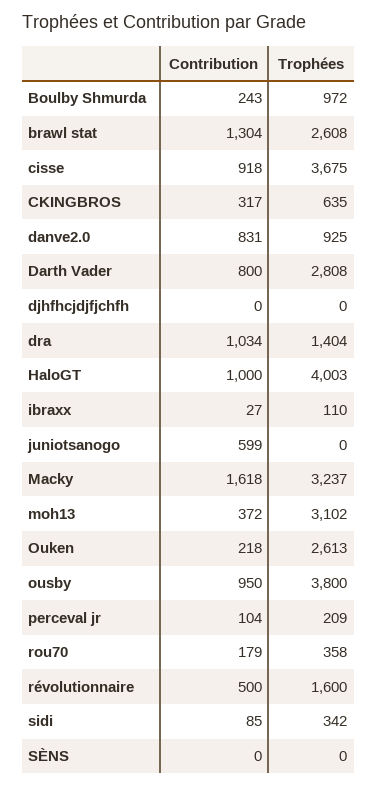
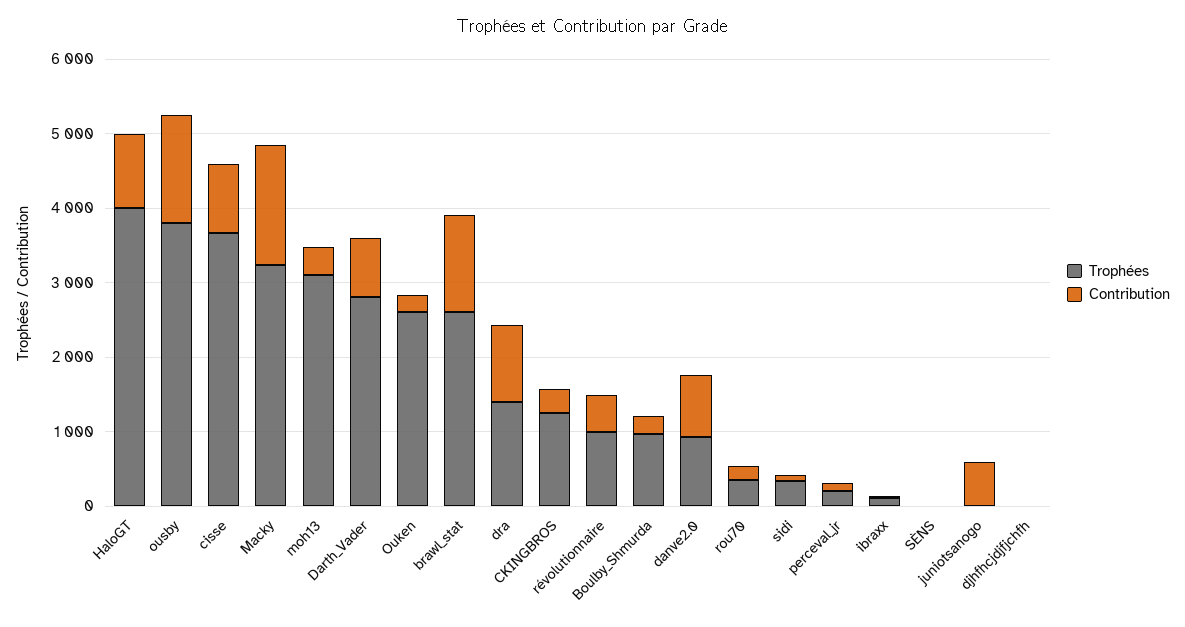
Trophées, CKINGBROS: 635 -> 1200
Contribution, ousby: 950 -> 1400
Trophées, révolutionnaire: 1600 -> 1000

